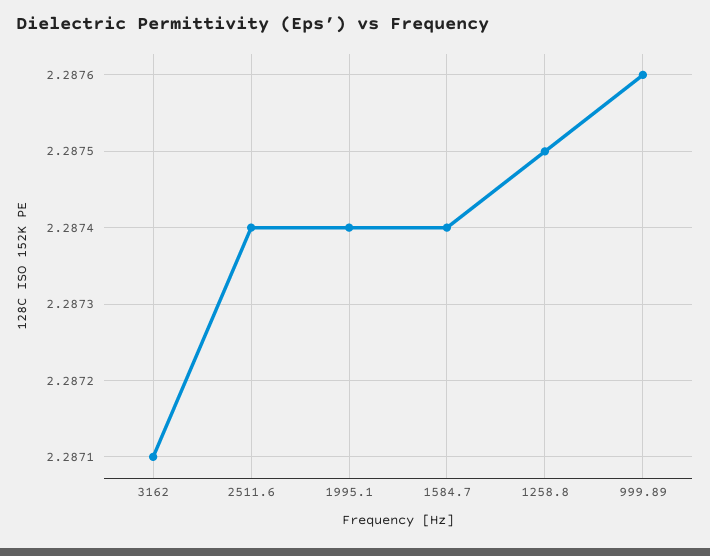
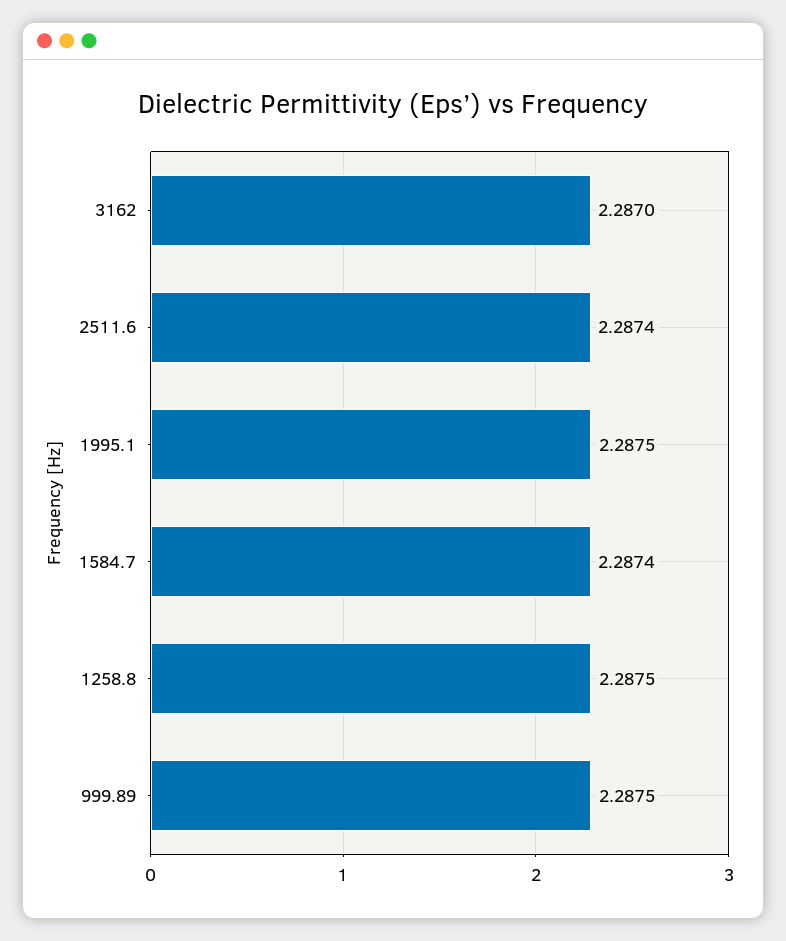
3162: 2.2871 -> 2.287
1995.1: 2.2874 -> 2.2875
999.89: 2.2876 -> 2.2875

